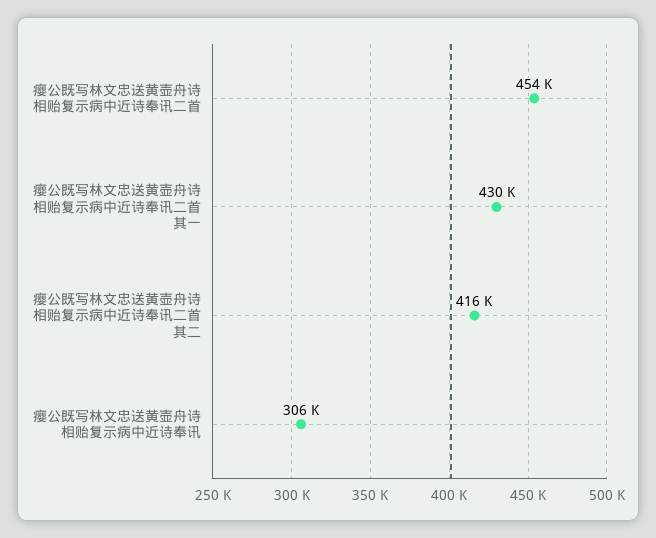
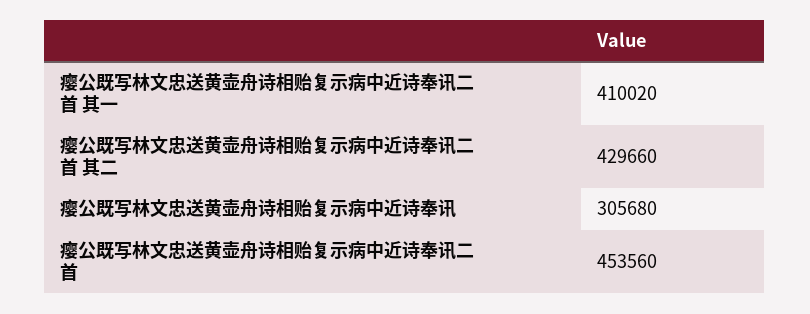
瘿公既写林文忠送黄壶舟诗相贻复示病中近诗奉讯二首 其一: 430000 -> 410020
瘿公既写林文忠送黄壶舟诗相贻复示病中近诗奉讯二首 其二: 416000 -> 429660

